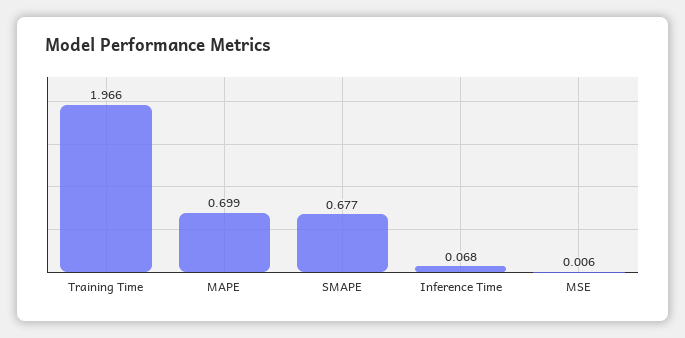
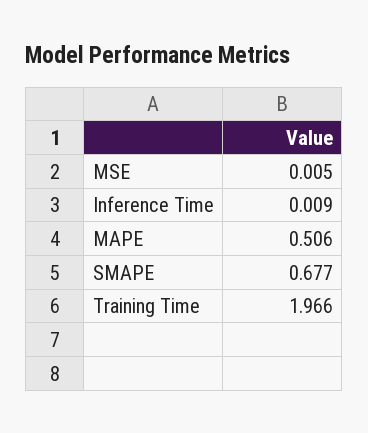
MAPE: 0.699 -> 0.506
Inference Time: 0.068 -> 0.009
MSE: 0.006 -> 0.005

